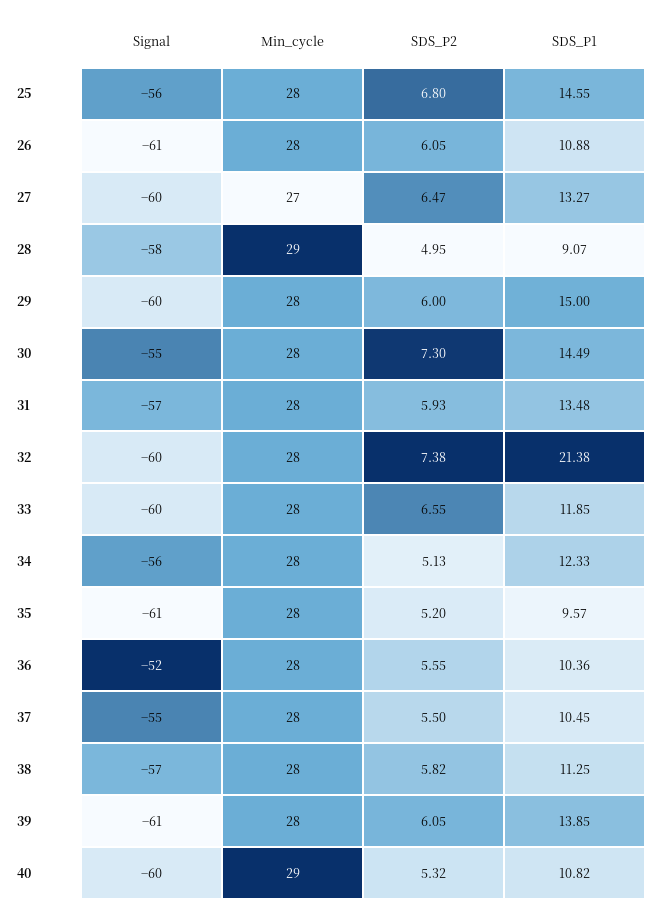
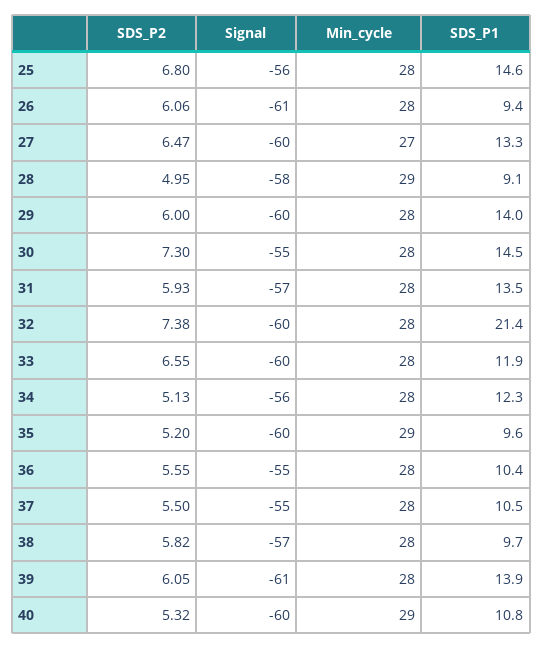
SDS_P2, 26: 6.05 -> 6.06
SDS_P1, 26: 10.88 -> 9.4
SDS_P1, 29: 15 -> 14
Signal, 35: -61 -> -60
Min_cycle, 35: 28 -> 29
Signal, 36: -52 -> -55
SDS_P1, 38: 11.25 -> 9.7

